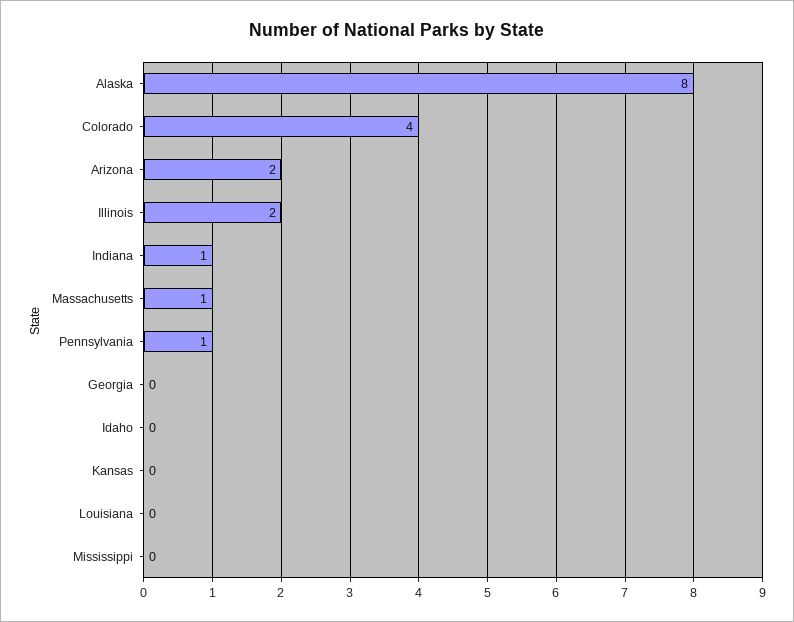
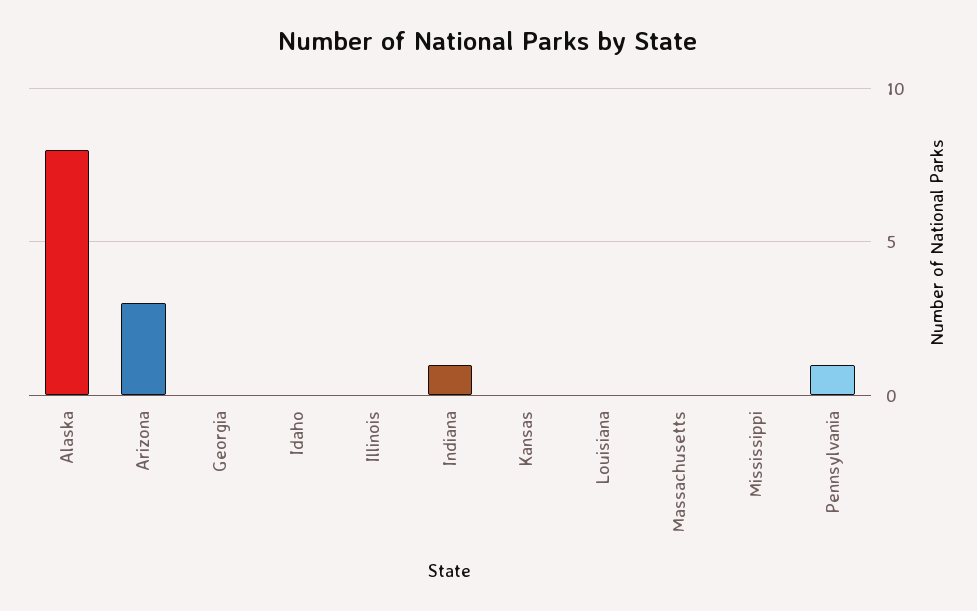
Colorado: 4 -> none
Arizona: 2 -> 3
Illinois: 2 -> 0
Massachusetts: 1 -> 0

